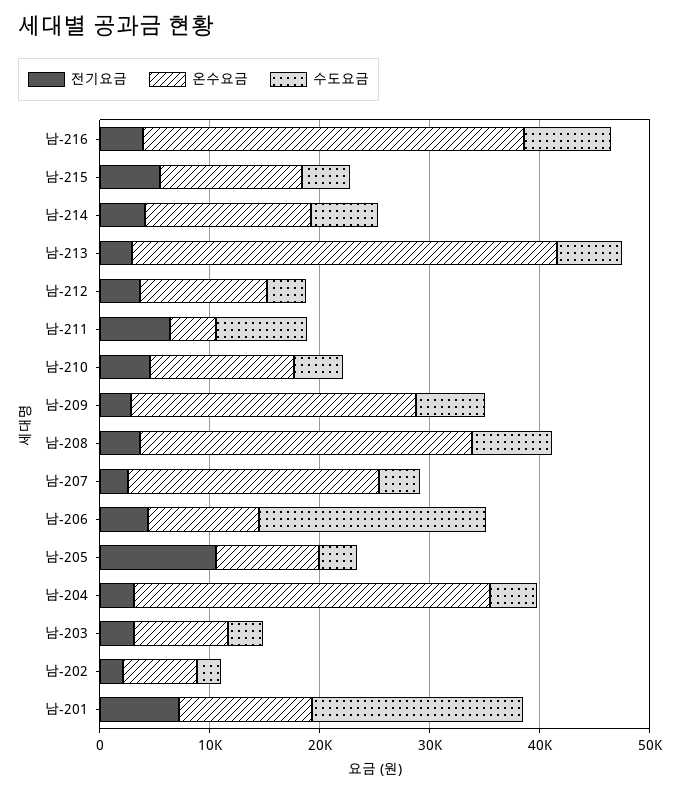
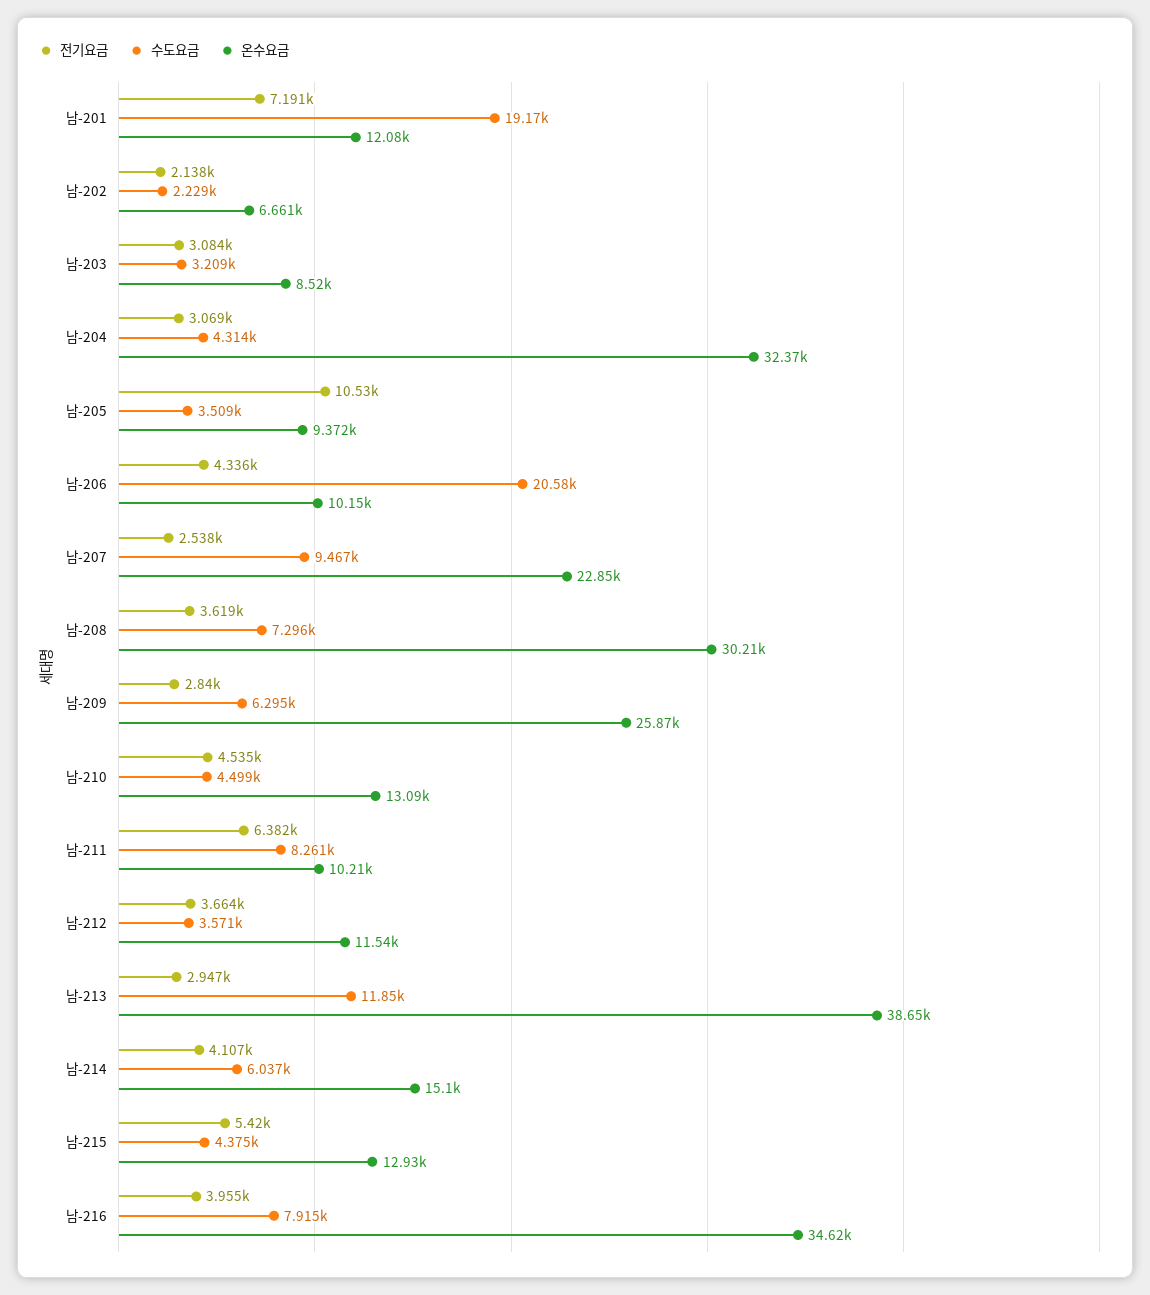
수도요금, 남-213: 6000 -> 11850
온수요금, 남-211: 4000 -> 10210
수도요금, 남-207: 4000 -> 9467

